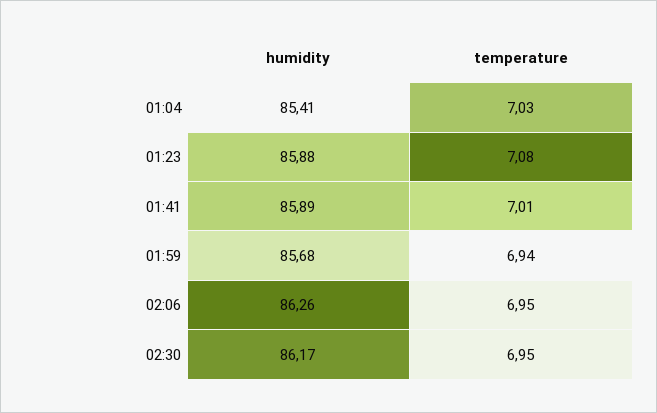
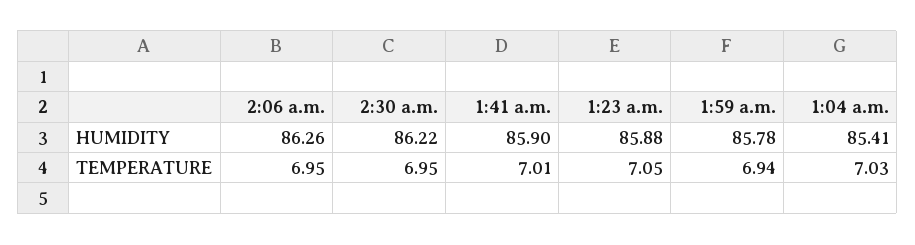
temperature, 01:23: 7.08 -> 7.05
humidity, 01:41: 85.89 -> 85.9
humidity, 01:59: 85.68 -> 85.78
humidity, 02:30: 86.17 -> 86.22

